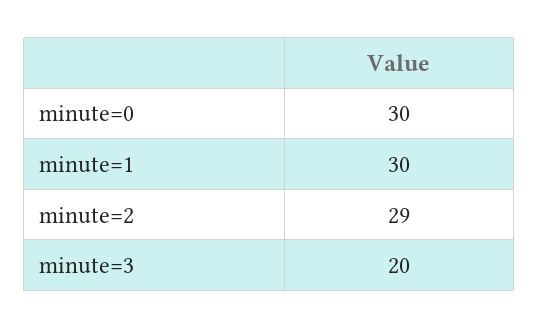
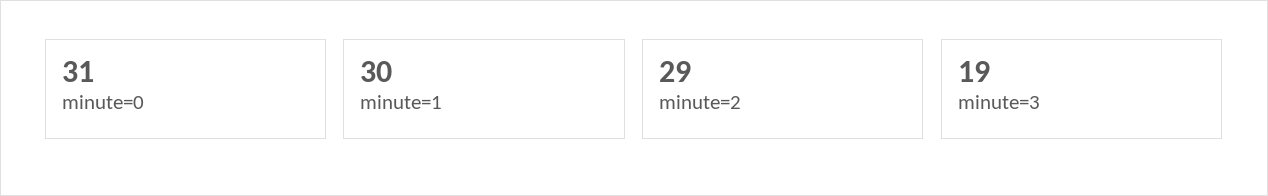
minute=0: 30 -> 31
minute=3: 20 -> 19

